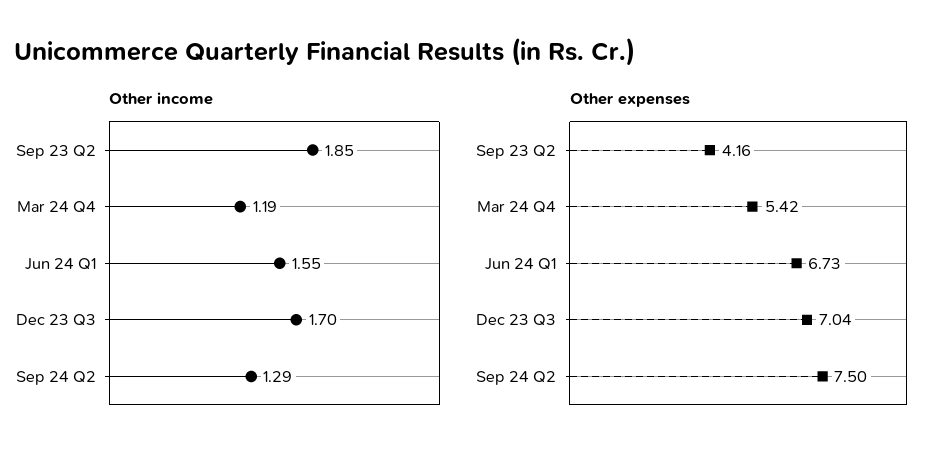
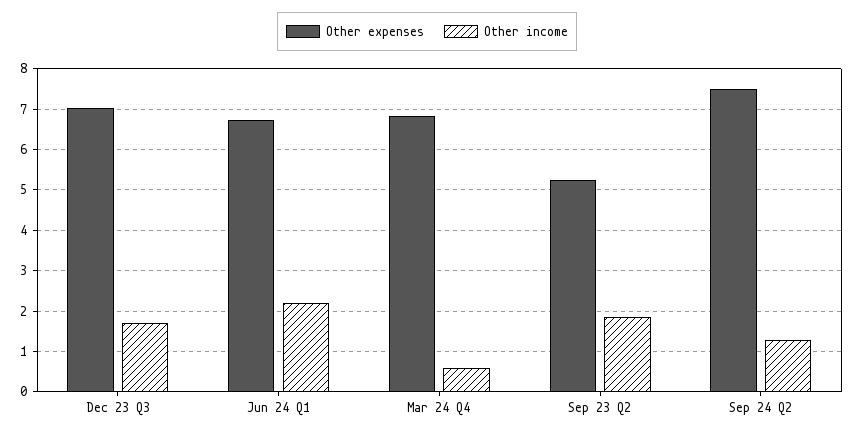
Other income, Mar 24 Q4: 1.19 -> 0.6
Other income, Jun 24 Q1: 1.55 -> 2.2
Other expenses, Sep 23 Q2: 4.16 -> 5.2
Other expenses, Mar 24 Q4: 5.42 -> 6.8

